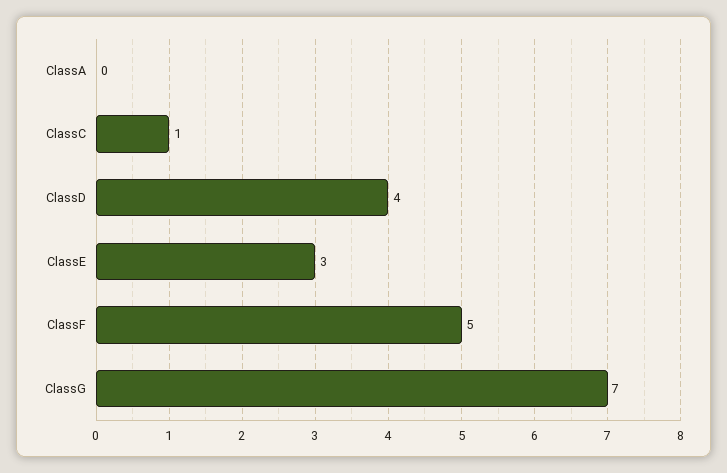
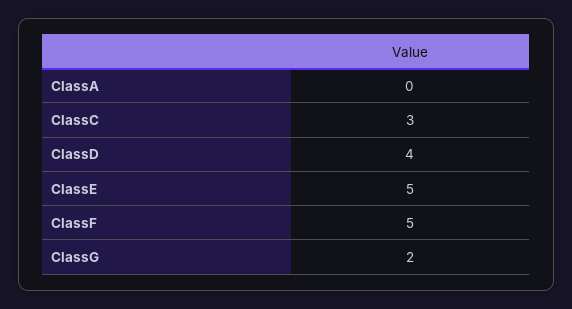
ClassC: 1 -> 3
ClassE: 3 -> 5
ClassG: 7 -> 2

